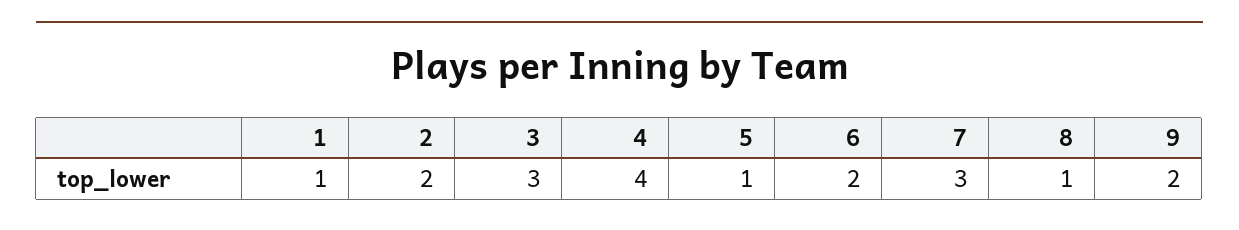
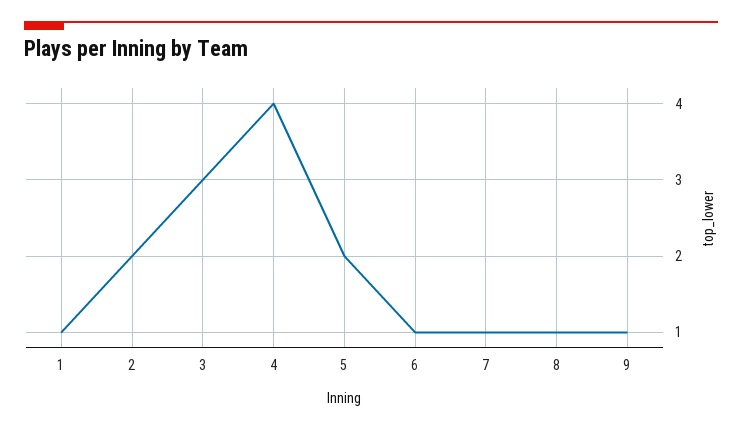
5: 1 -> 2
6: 2 -> 1
7: 3 -> 1
9: 2 -> 1

